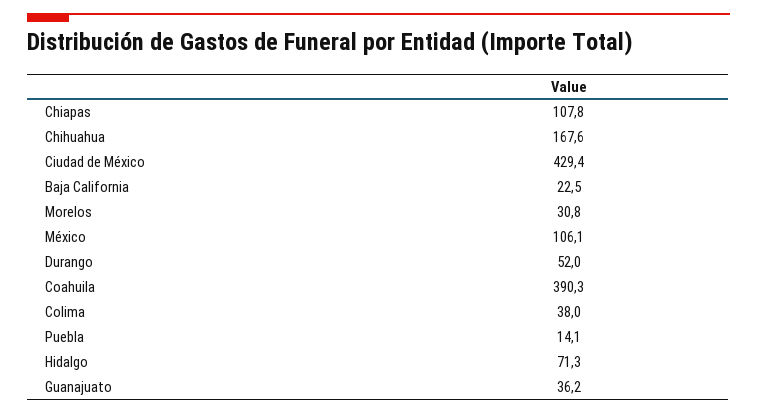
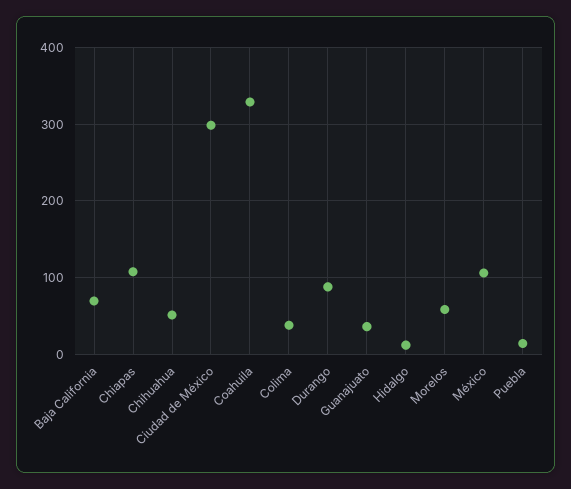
Chihuahua: 167.6 -> 50
Ciudad de México: 429.4 -> 300
Baja California: 22.5 -> 70
Morelos: 30.8 -> 60
Durango: 52 -> 90
Coahuila: 390.3 -> 330
Hidalgo: 71.3 -> 10

